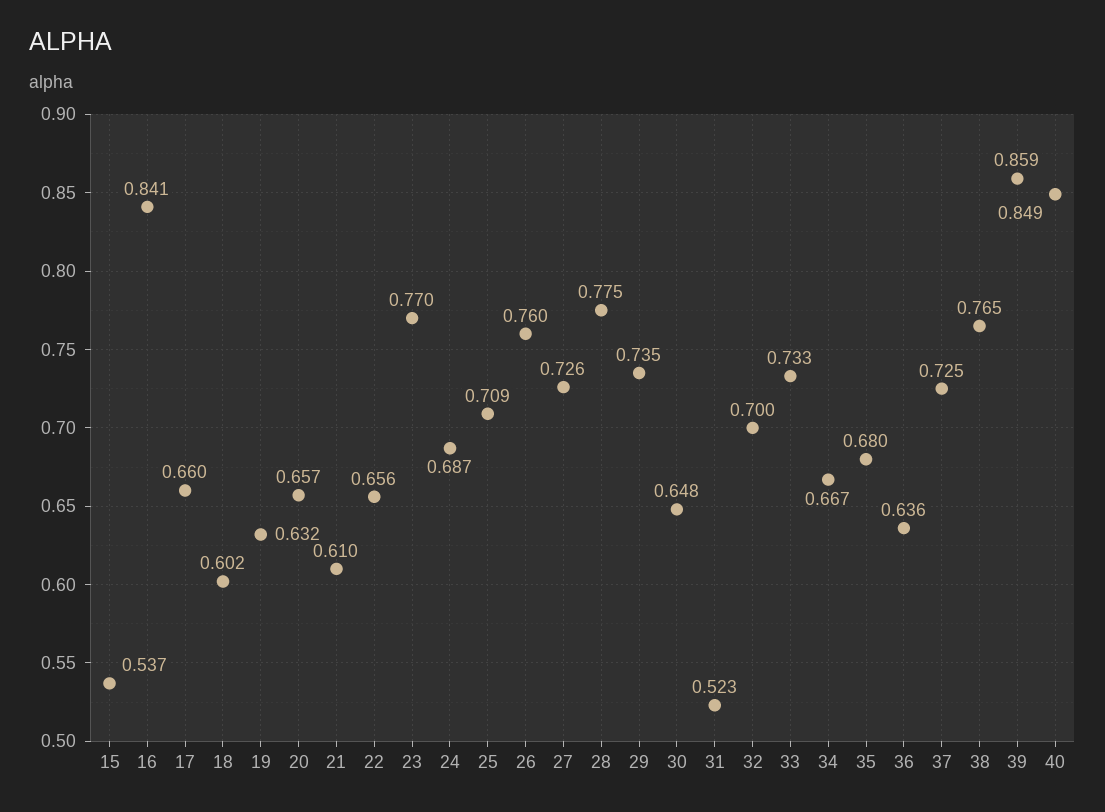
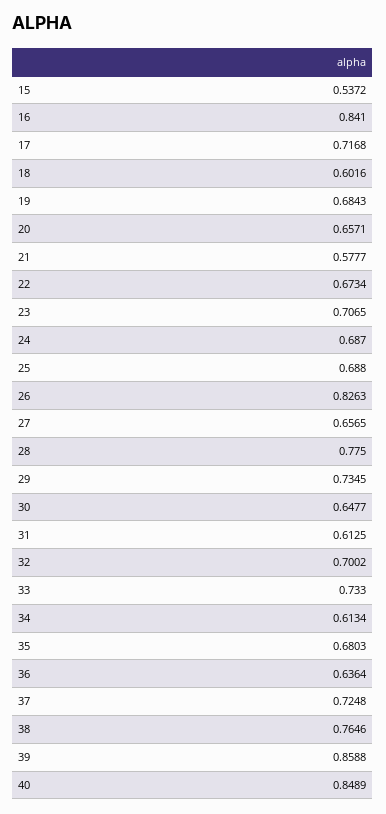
17: 0.66 -> 0.7168
19: 0.632 -> 0.6843
21: 0.61 -> 0.5777
22: 0.656 -> 0.6734
23: 0.77 -> 0.7065
25: 0.709 -> 0.688
26: 0.76 -> 0.8263
27: 0.726 -> 0.6565
31: 0.523 -> 0.6125
34: 0.667 -> 0.6134

